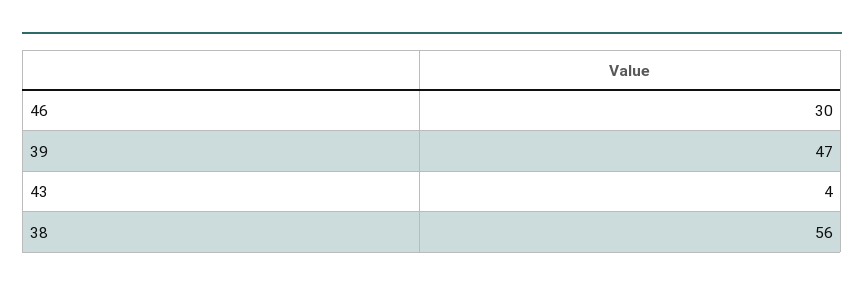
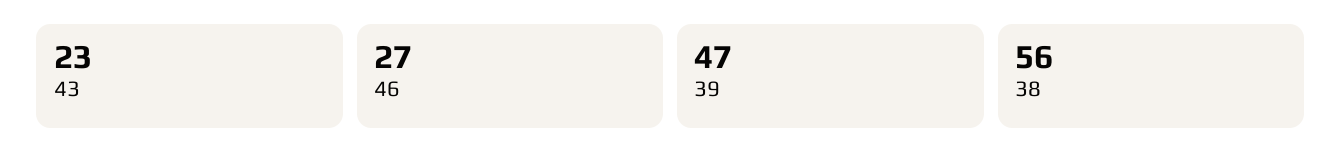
46: 30 -> 27
43: 4 -> 23

